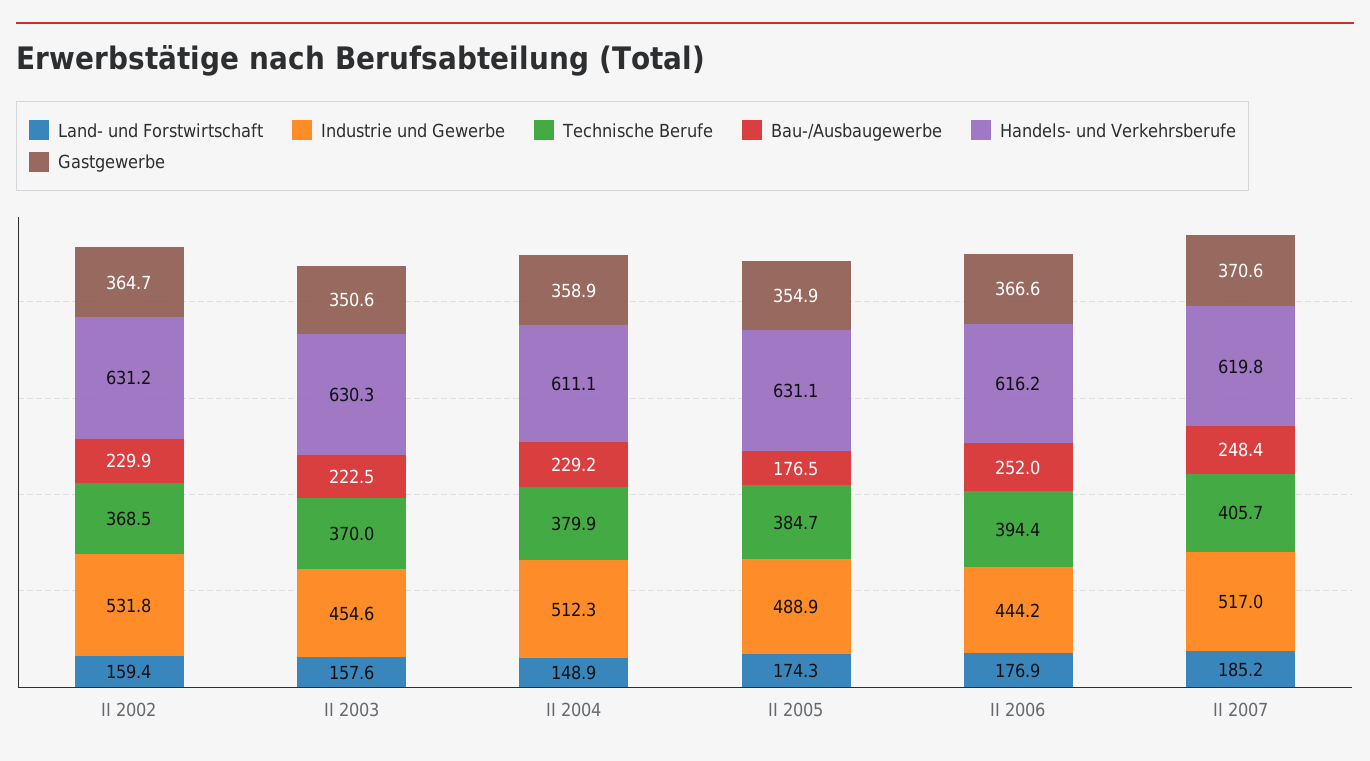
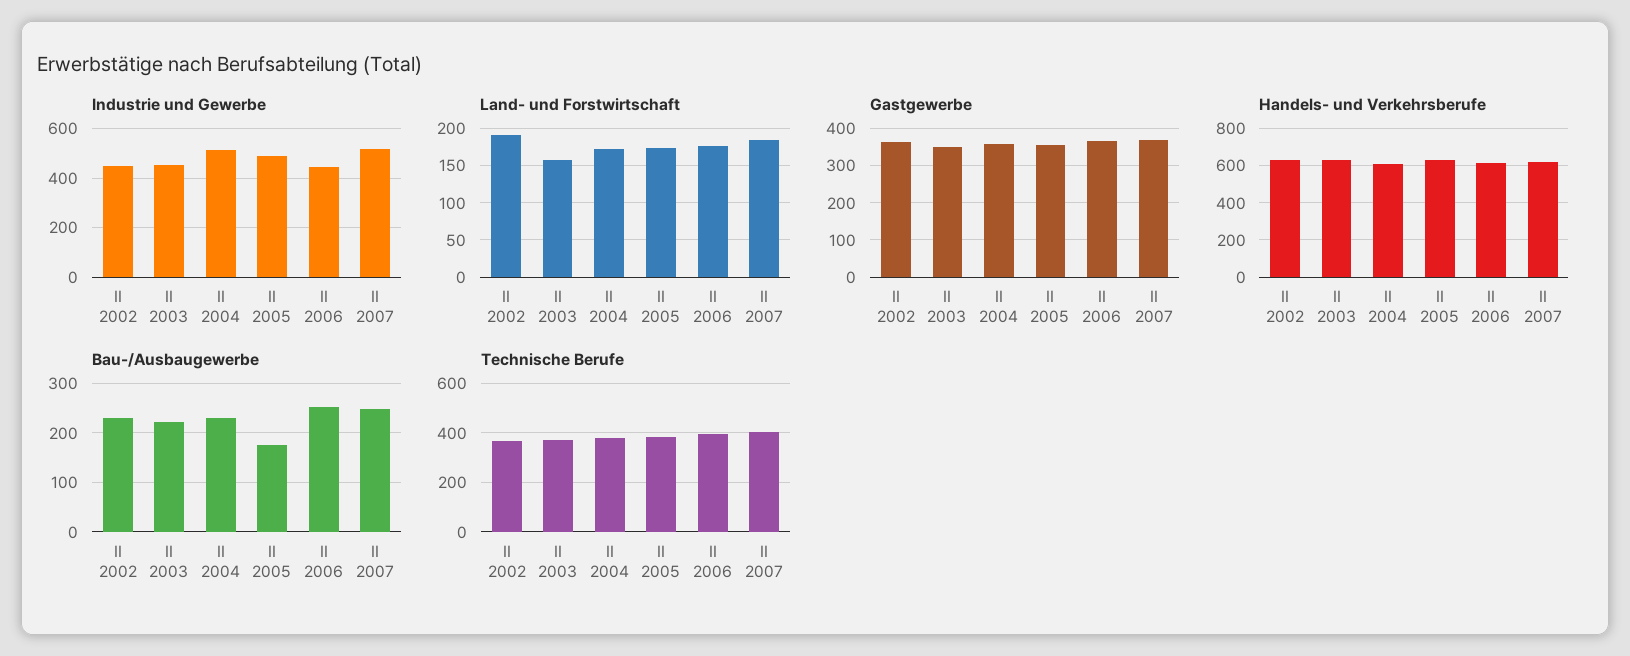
Land- und Forstwirtschaft, II 2002: 159.4 -> 190
Industrie und Gewerbe, II 2002: 531.8 -> 450
Land- und Forstwirtschaft, II 2004: 148.9 -> 170

